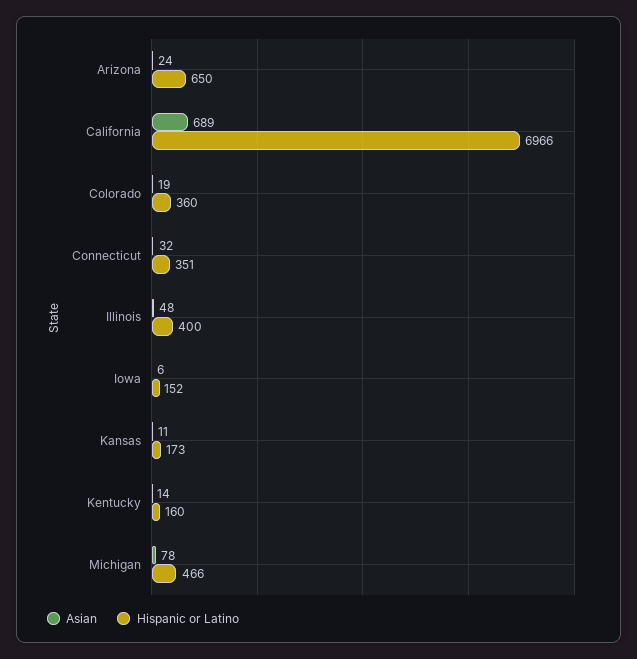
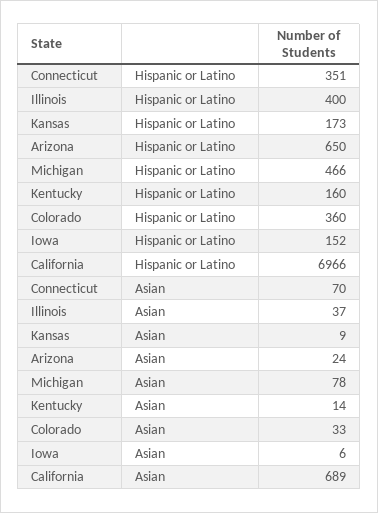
Asian, Colorado: 19 -> 33
Asian, Connecticut: 32 -> 70
Asian, Illinois: 48 -> 37
Asian, Kansas: 11 -> 9

